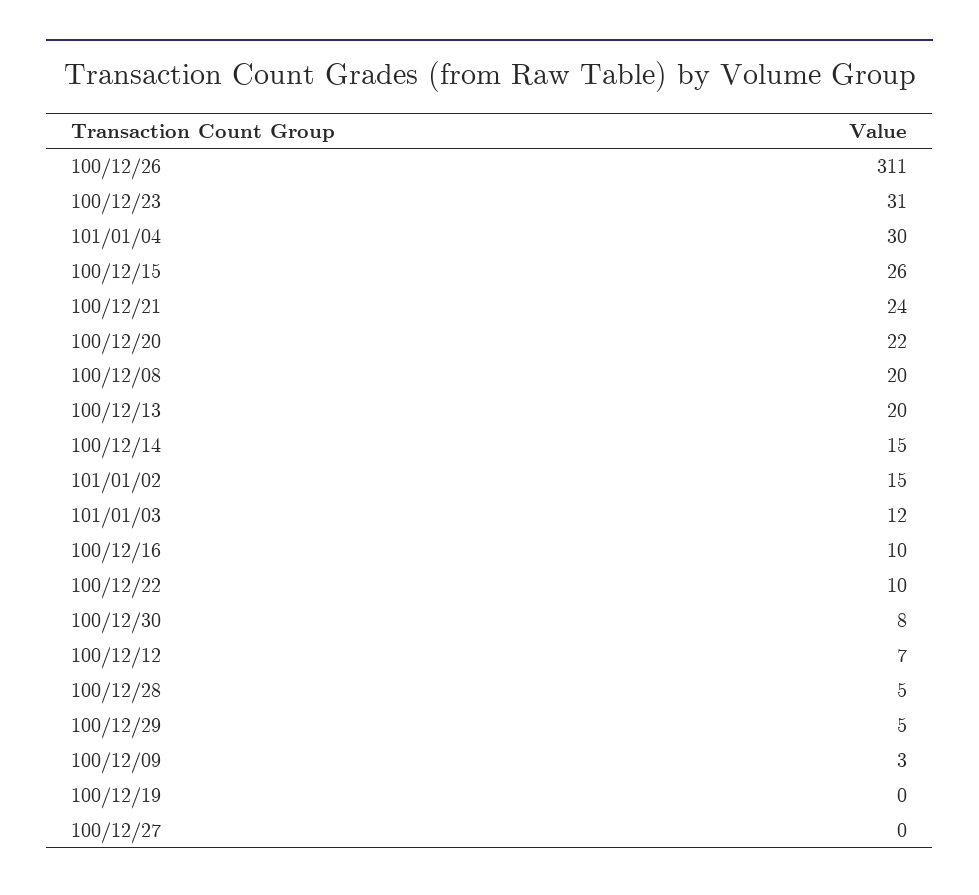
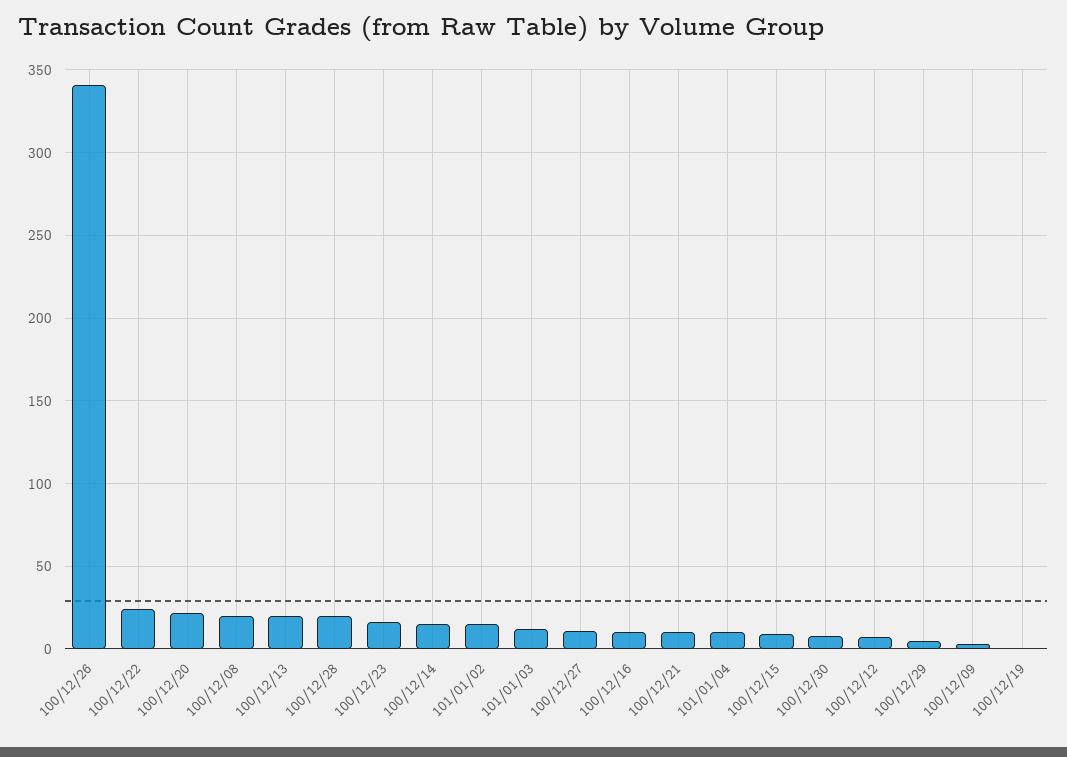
100/12/26: 311 -> 340
100/12/23: 31 -> 15
101/01/04: 30 -> 10
100/12/15: 26 -> 10
100/12/21: 24 -> 10
100/12/22: 10 -> 25
100/12/28: 5 -> 20
100/12/27: 0 -> 10

